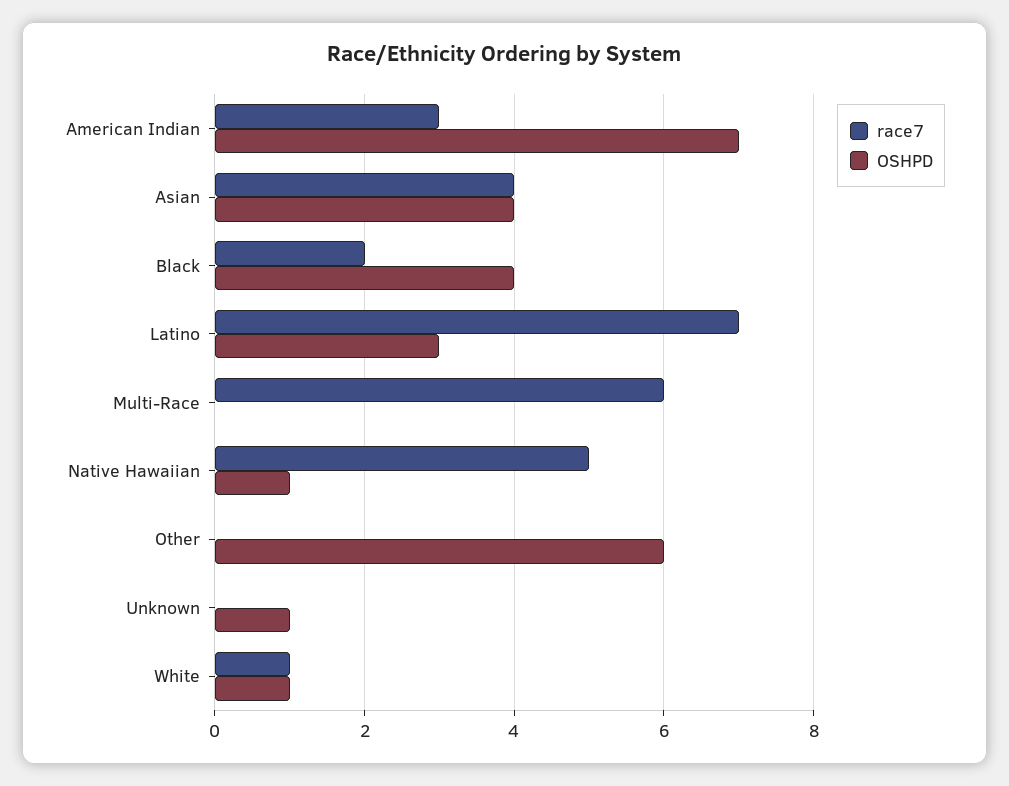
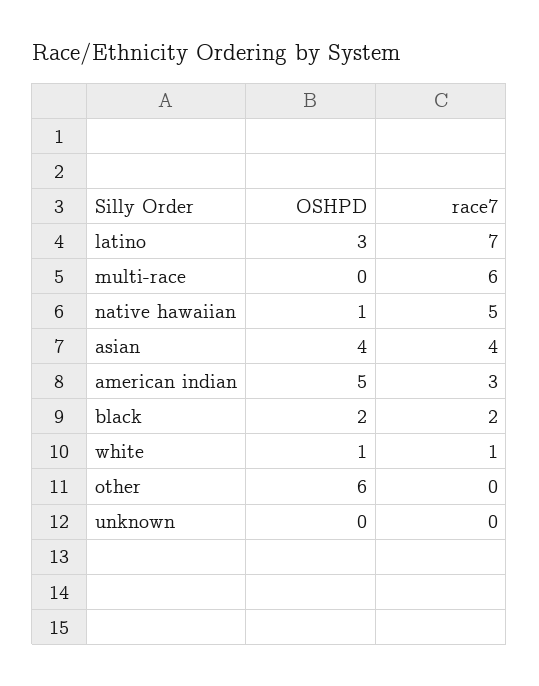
OSHPD, American Indian: 7 -> 5
OSHPD, Black: 4 -> 2
OSHPD, Unknown: 1 -> 0

